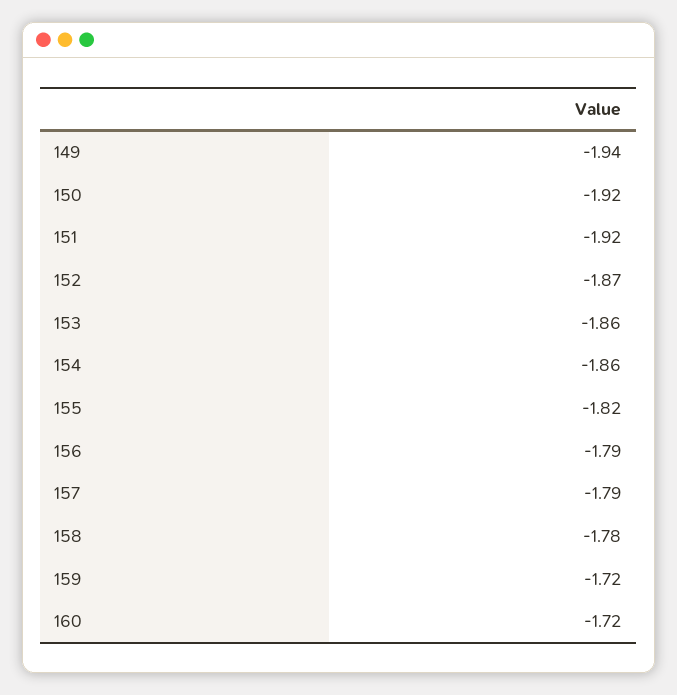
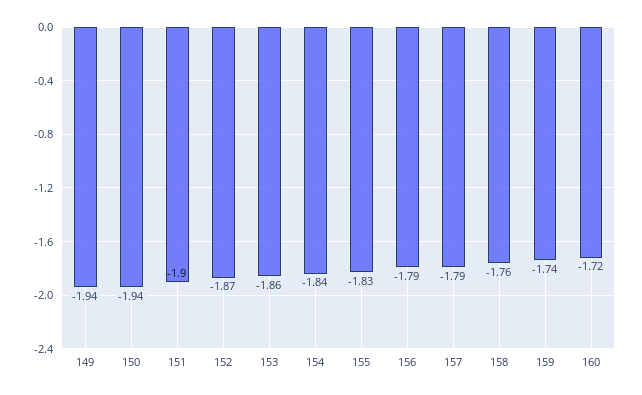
150: -1.92 -> -1.94
151: -1.92 -> -1.9
154: -1.86 -> -1.84
155: -1.82 -> -1.83
158: -1.78 -> -1.76
159: -1.72 -> -1.74

